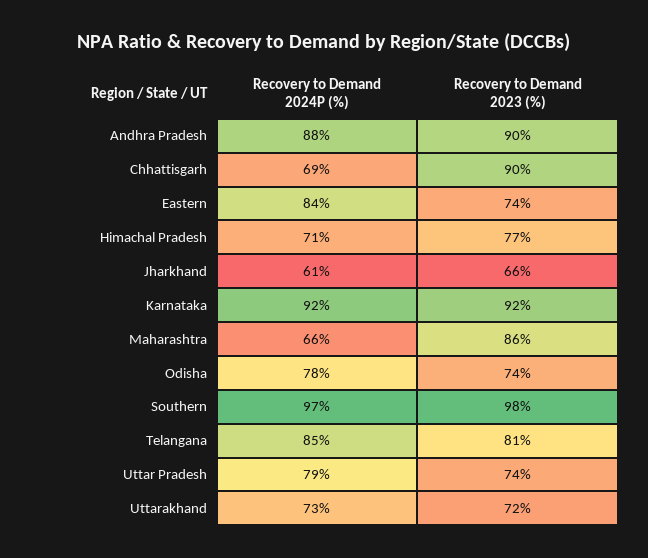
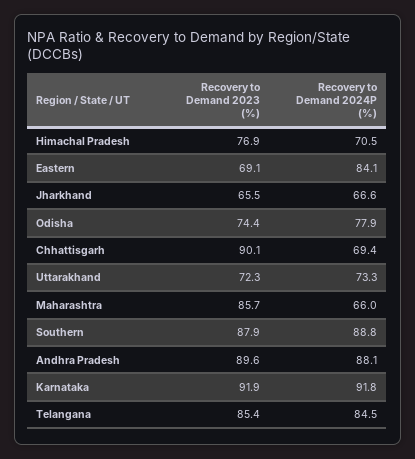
Recovery to Demand 2023 (%), Eastern: 74 -> 69.1
Recovery to Demand 2024P (%), Jharkhand: 61 -> 66.6
Recovery to Demand 2024P (%), Southern: 97 -> 88.8
Recovery to Demand 2023 (%), Southern: 98 -> 87.9
Recovery to Demand 2023 (%), Telangana: 81 -> 85.4
Recovery to Demand 2024P (%), Uttar Pradesh: 79 -> none
Recovery to Demand 2023 (%), Uttar Pradesh: 74 -> none

